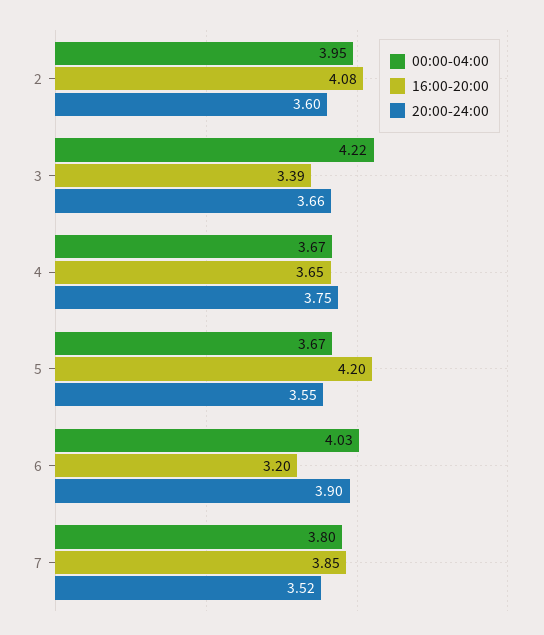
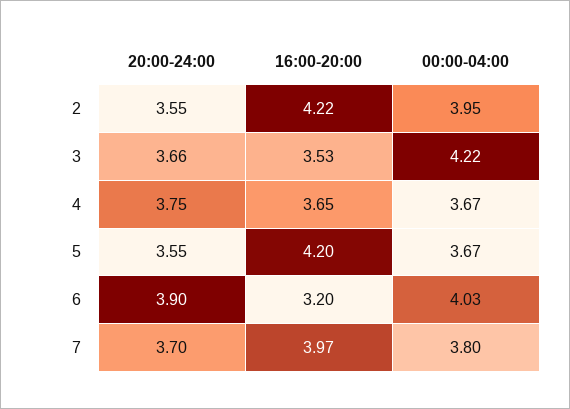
16:00-20:00, 2: 4.08 -> 4.22
20:00-24:00, 2: 3.6 -> 3.55
16:00-20:00, 3: 3.39 -> 3.53
16:00-20:00, 7: 3.85 -> 3.97
20:00-24:00, 7: 3.52 -> 3.7

